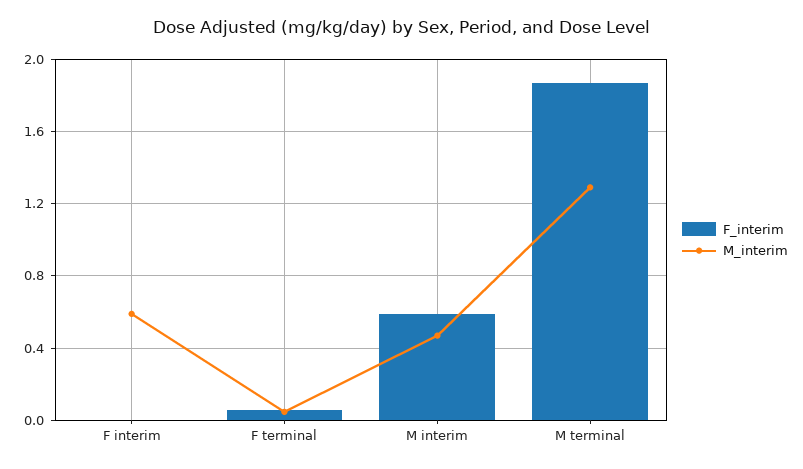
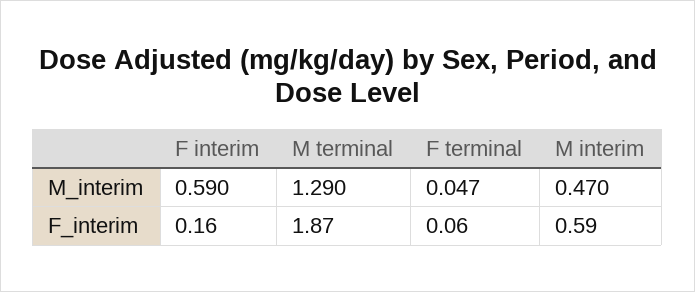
F_interim, F interim: 0 -> 0.16

